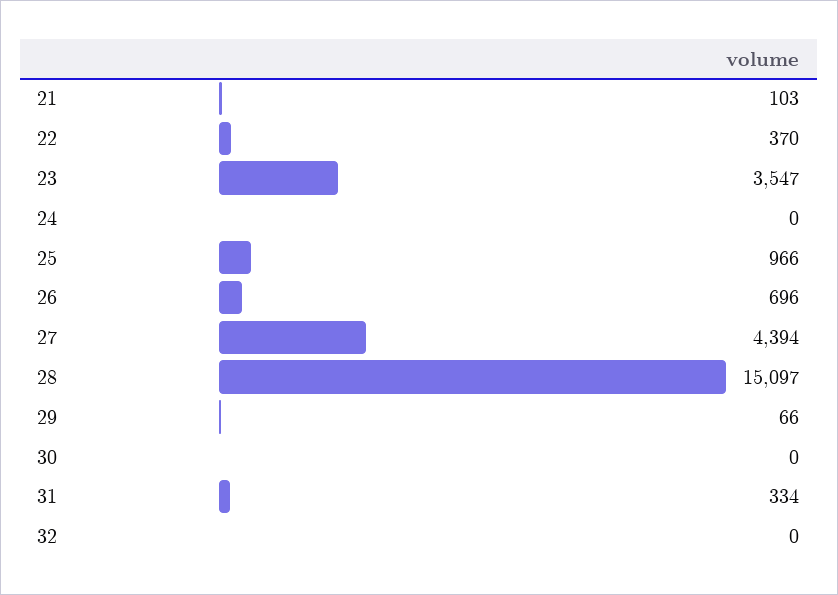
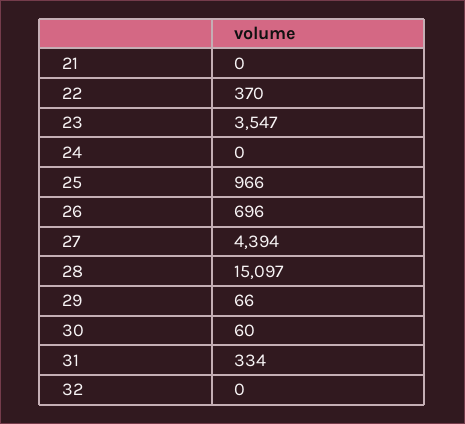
21: 103 -> 0
30: 0 -> 60

